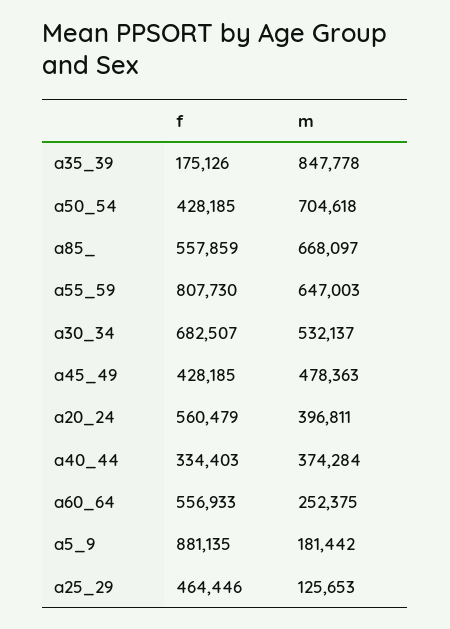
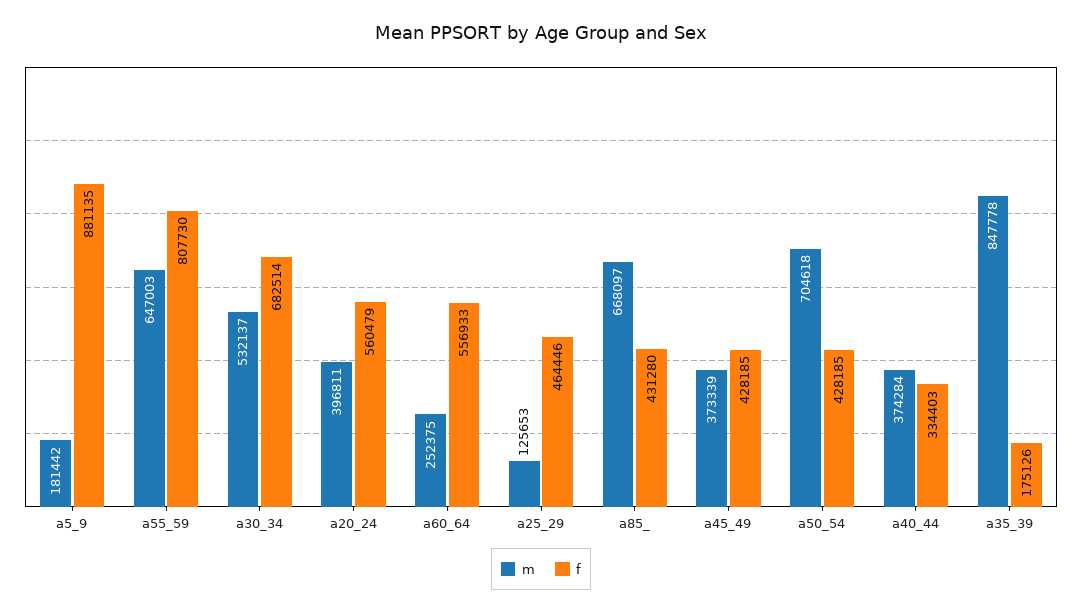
f, a85_: 557859 -> 431280
f, a30_34: 682507 -> 682514
m, a45_49: 478363 -> 373339

